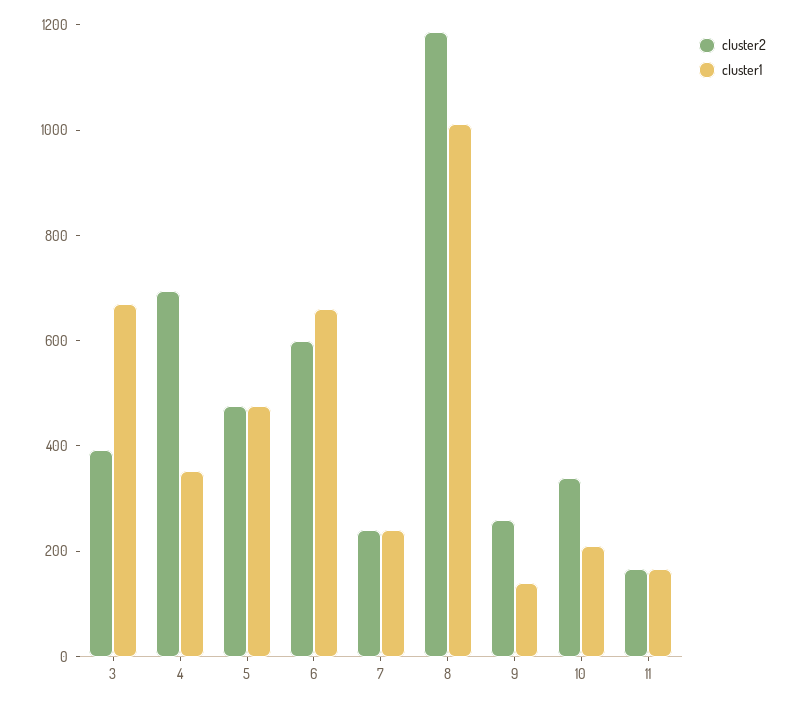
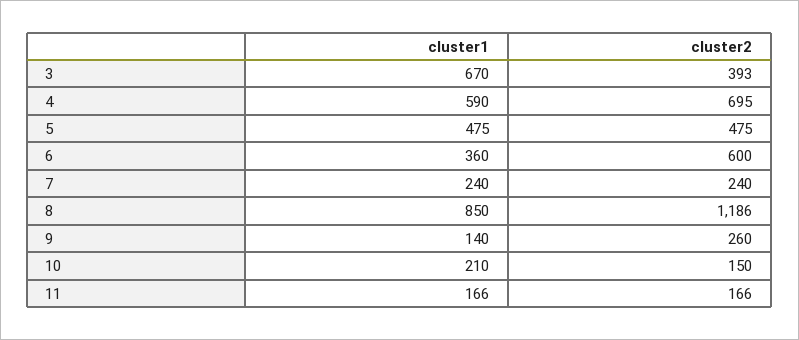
cluster1, 4: 350 -> 590
cluster1, 6: 650 -> 360
cluster1, 8: 1000 -> 850
cluster2, 10: 350 -> 150

